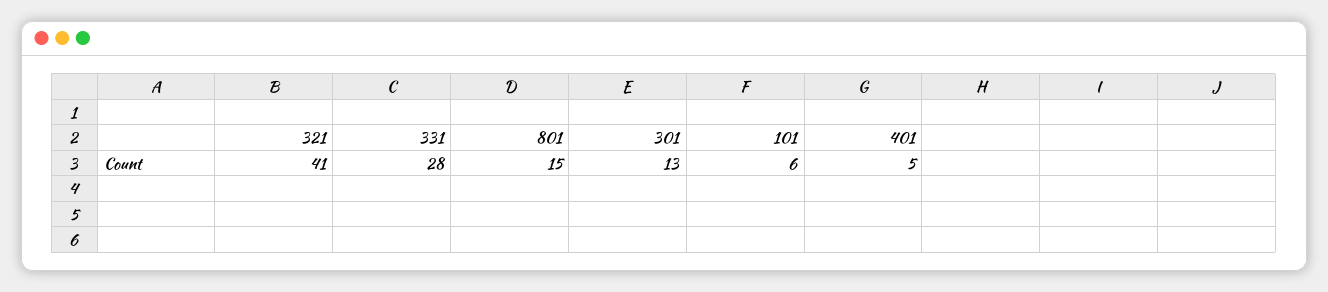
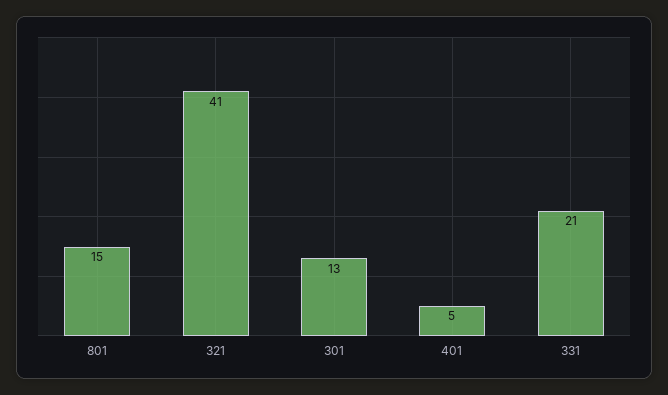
331: 28 -> 21
101: 6 -> none

